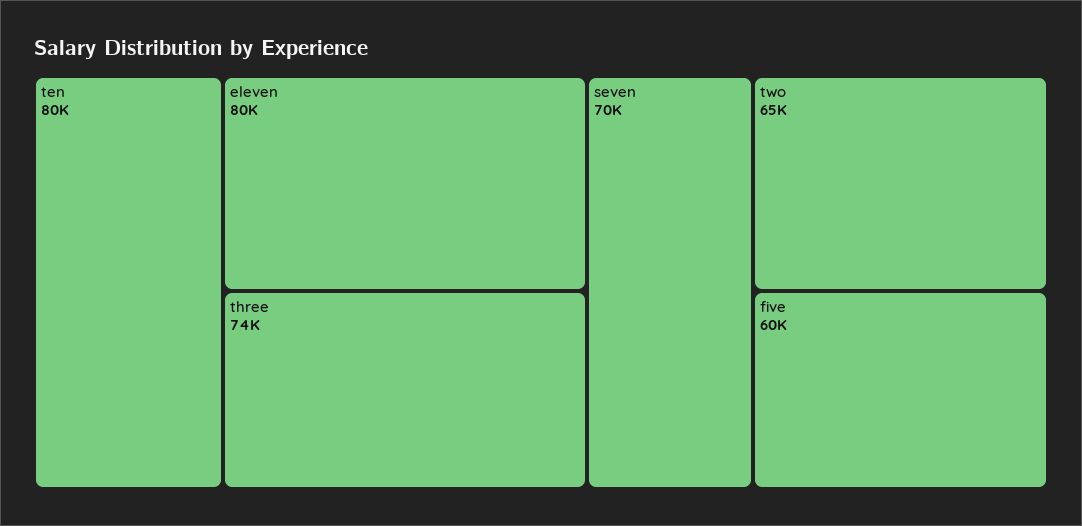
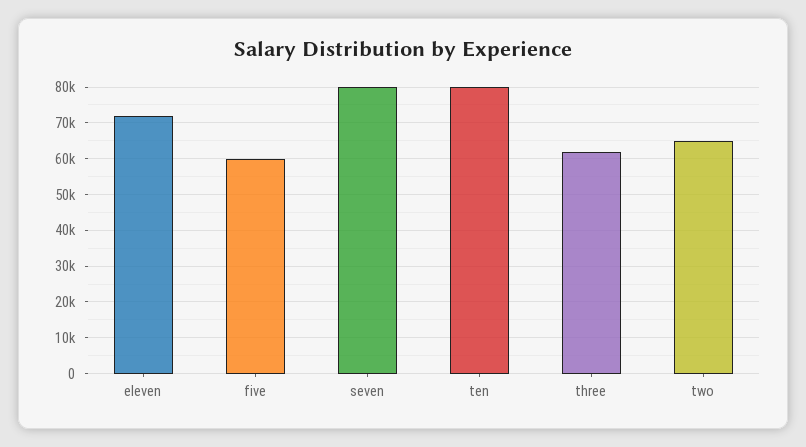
eleven: 80000 -> 72000
three: 74000 -> 62000
seven: 70000 -> 80000

